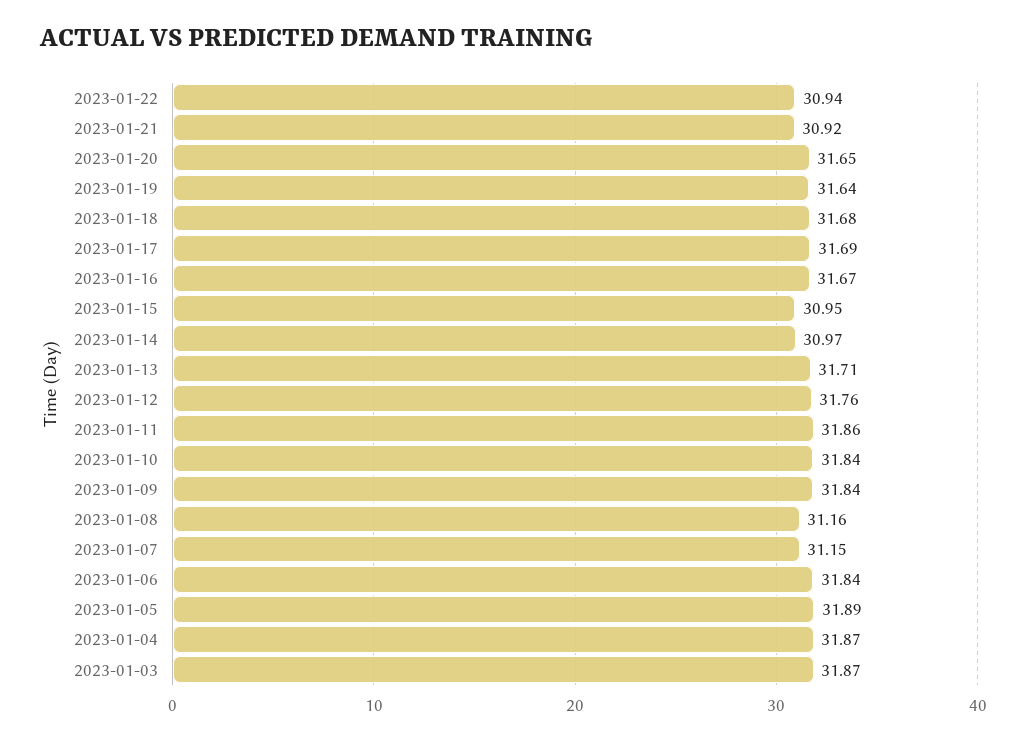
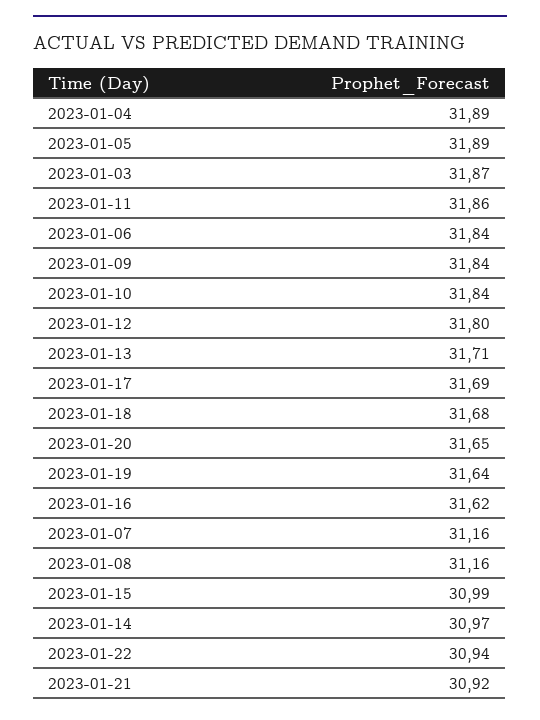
2023-01-16: 31.67 -> 31.62
2023-01-15: 30.95 -> 30.99
2023-01-12: 31.76 -> 31.8
2023-01-07: 31.15 -> 31.16
2023-01-04: 31.87 -> 31.89

